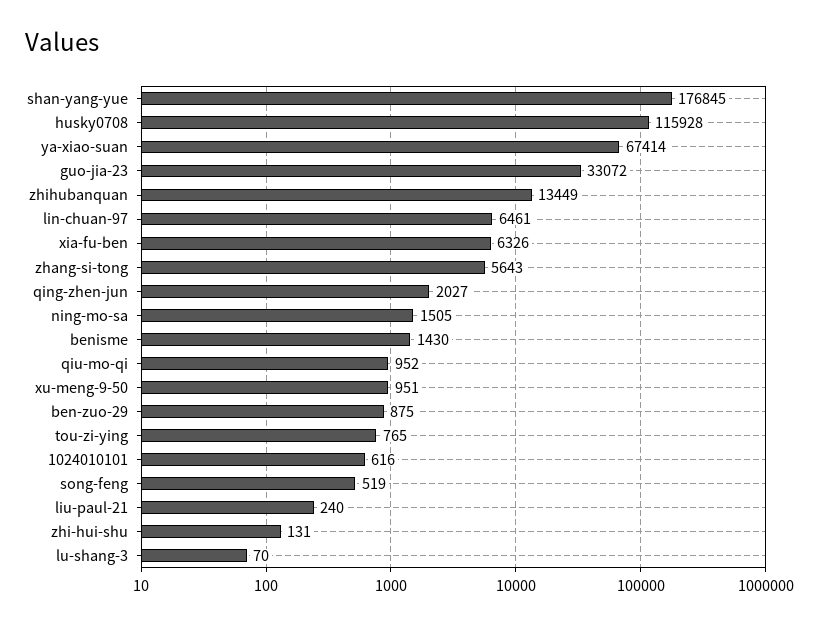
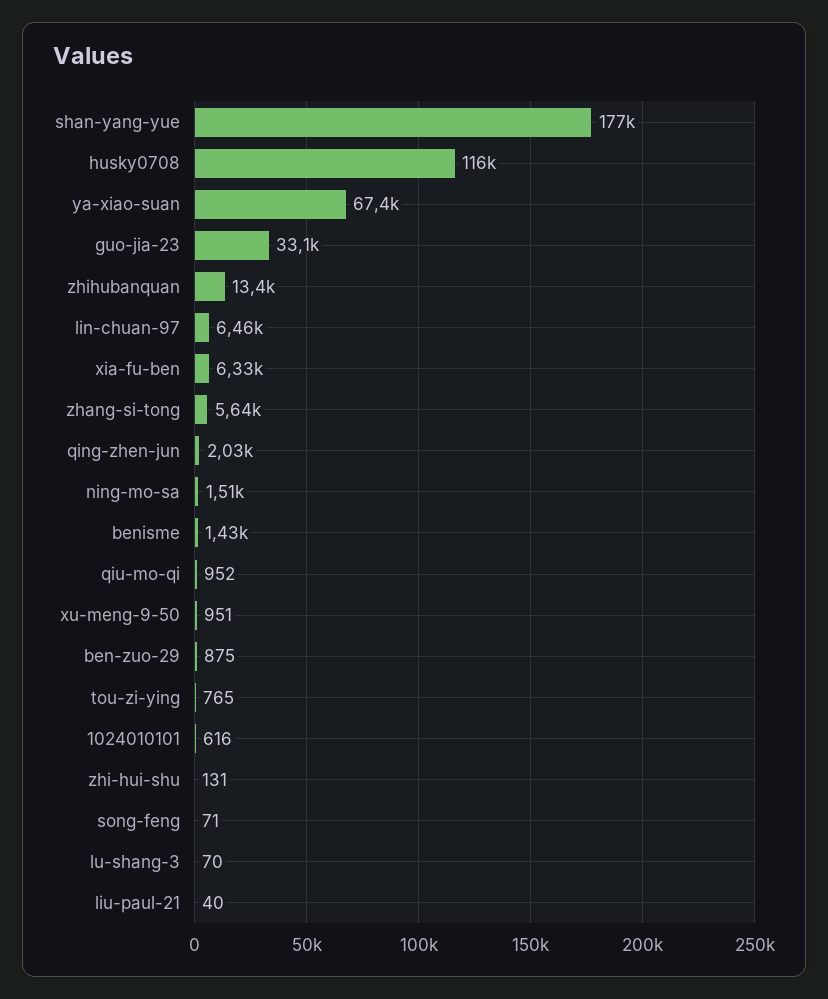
song-feng: 519 -> 71
liu-paul-21: 240 -> 40

